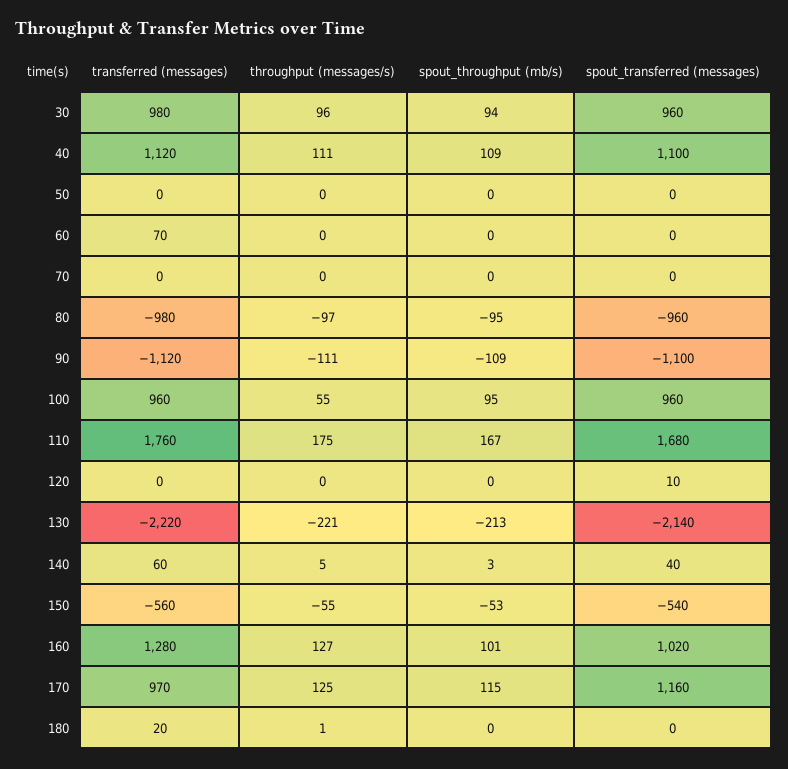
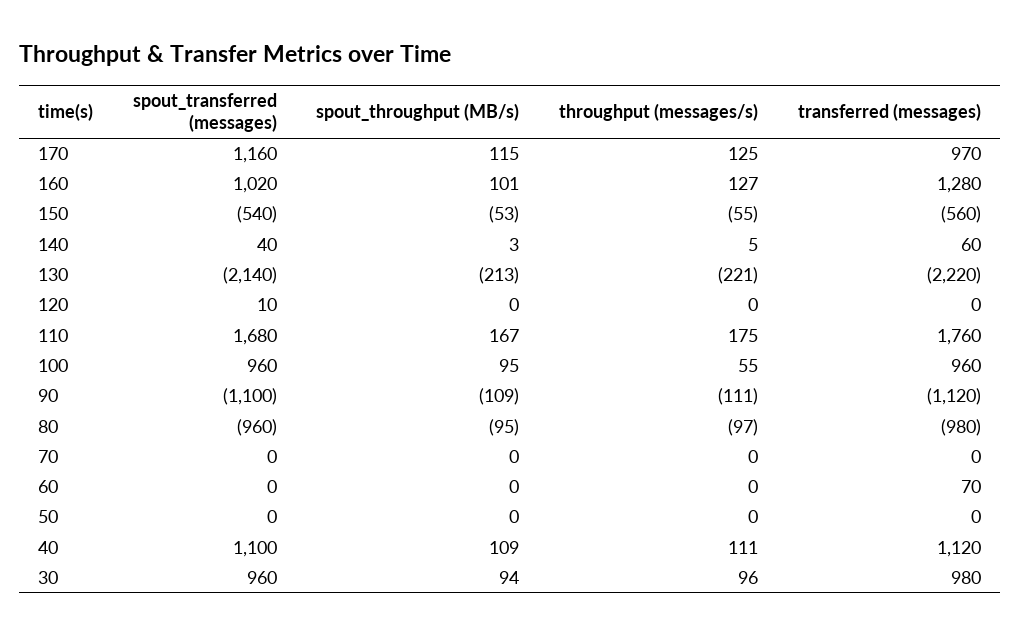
transferred (messages), 180: 20 -> none
throughput (messages/s), 180: 1 -> none
spout_throughput (mb/s), 180: 0 -> none
spout_transferred (messages), 180: 0 -> none

